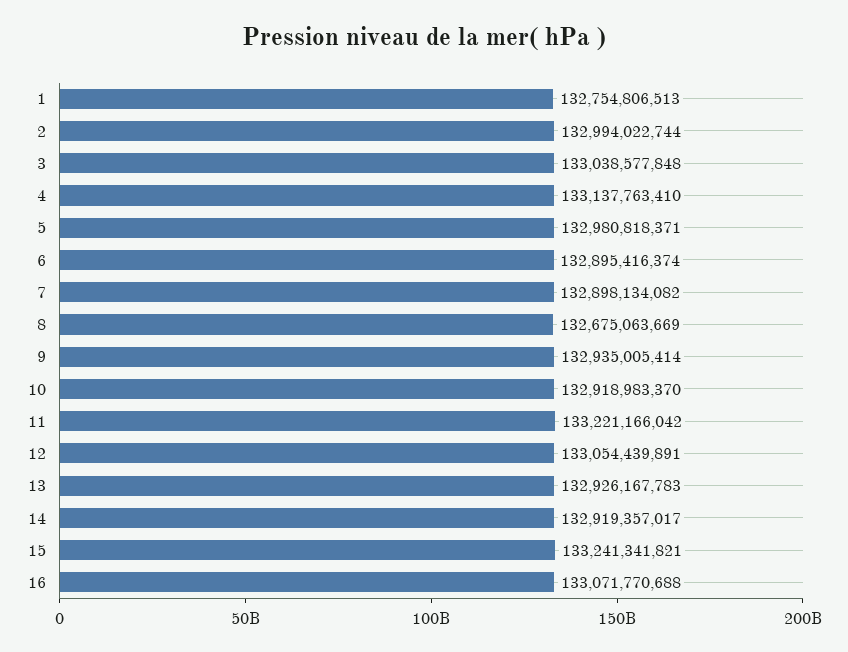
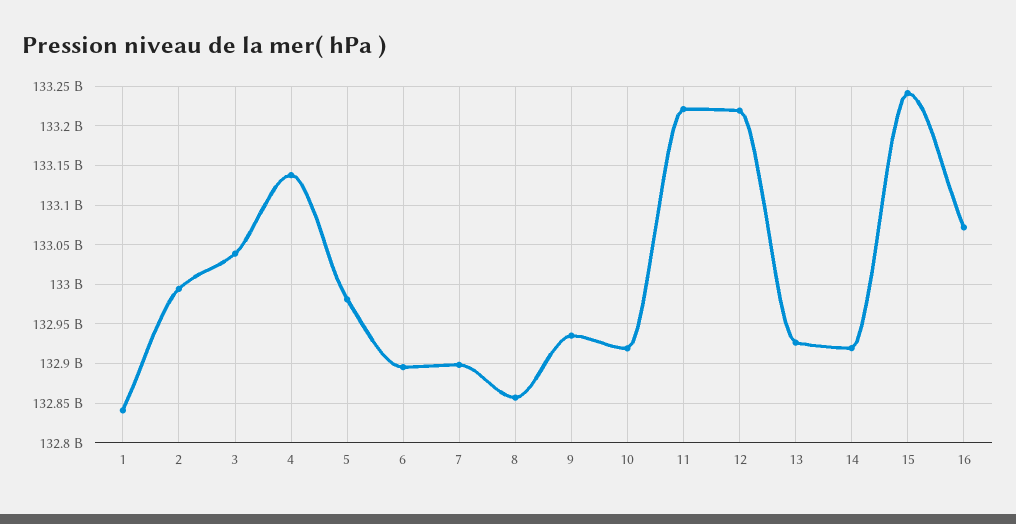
1: 132754806513 -> 132840000000
8: 132675063669 -> 132860000000
12: 133054439891 -> 133220000000

